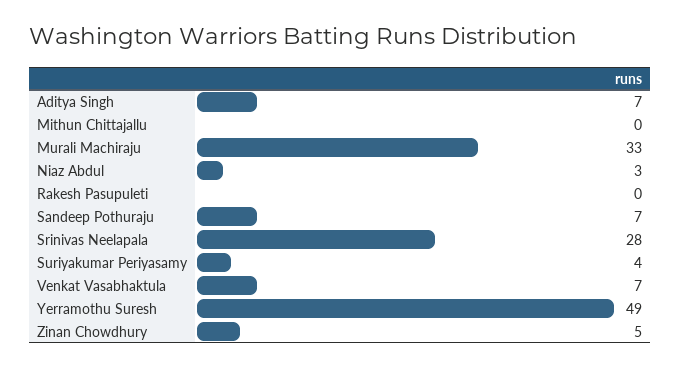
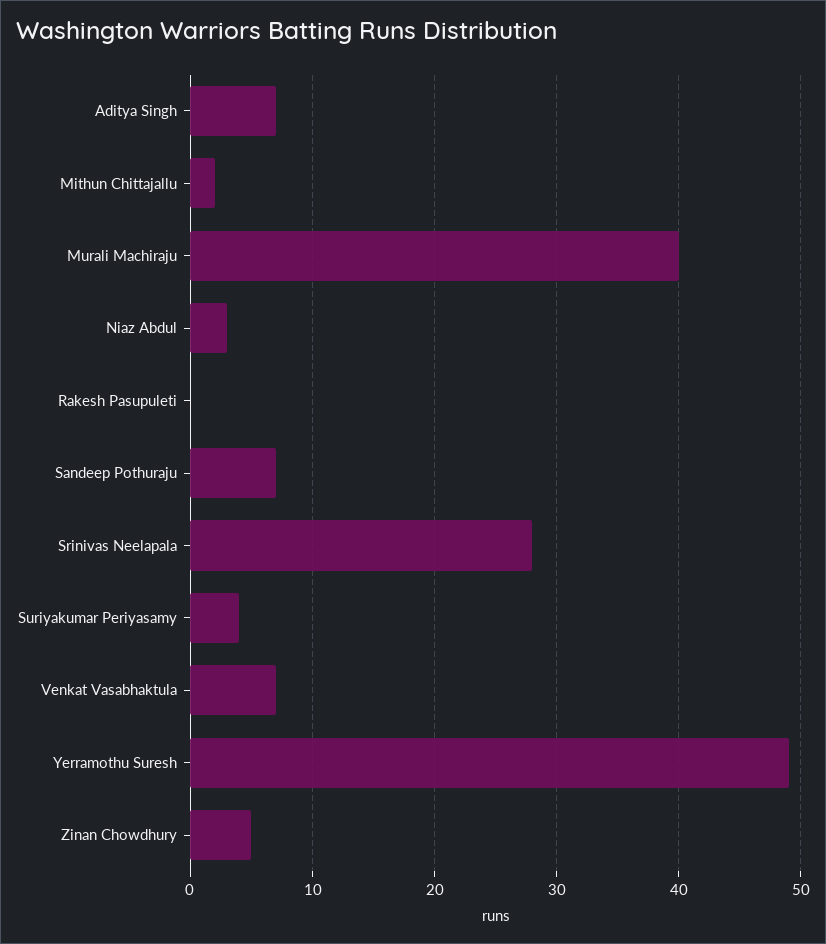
Mithun Chittajallu: 0 -> 2
Murali Machiraju: 33 -> 40

